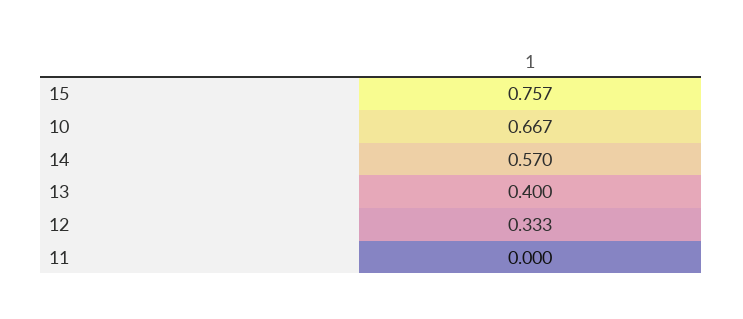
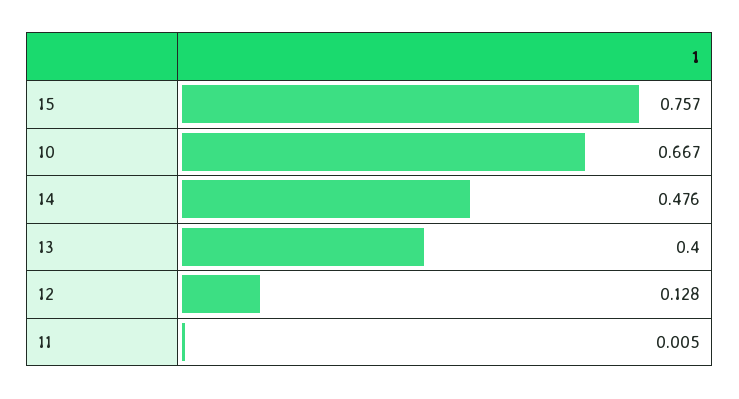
14: 0.57 -> 0.476
12: 0.333 -> 0.128
11: 0 -> 0.005

